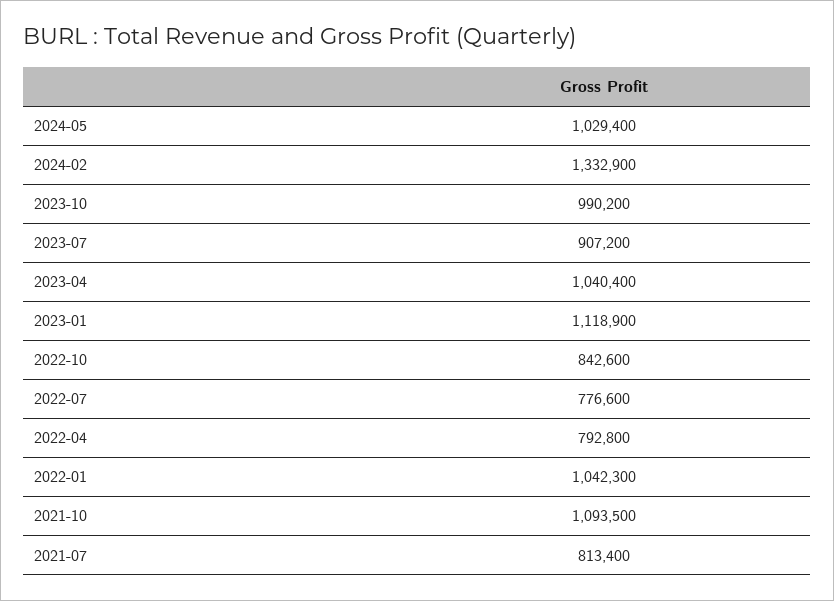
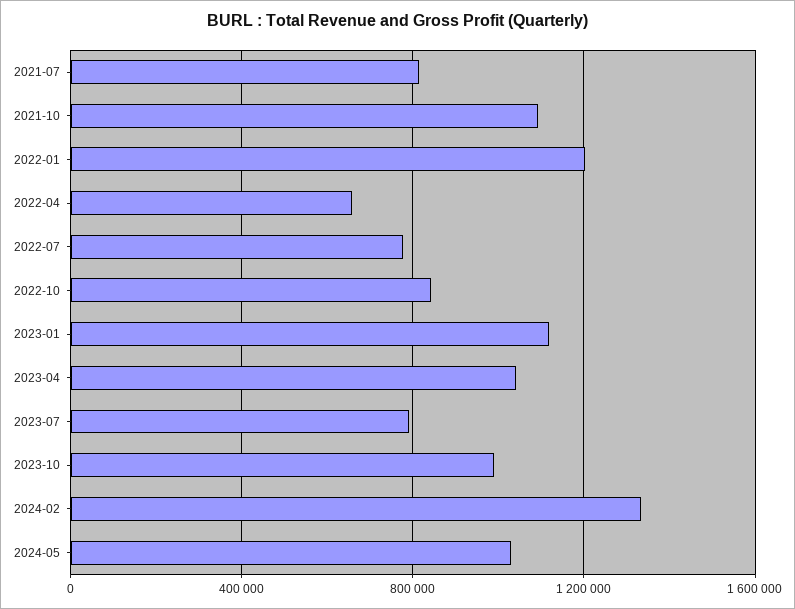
2023-07: 907200 -> 800000
2022-04: 792800 -> 650000
2022-01: 1042300 -> 1200000

